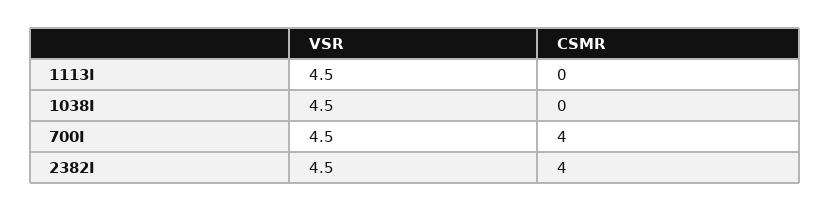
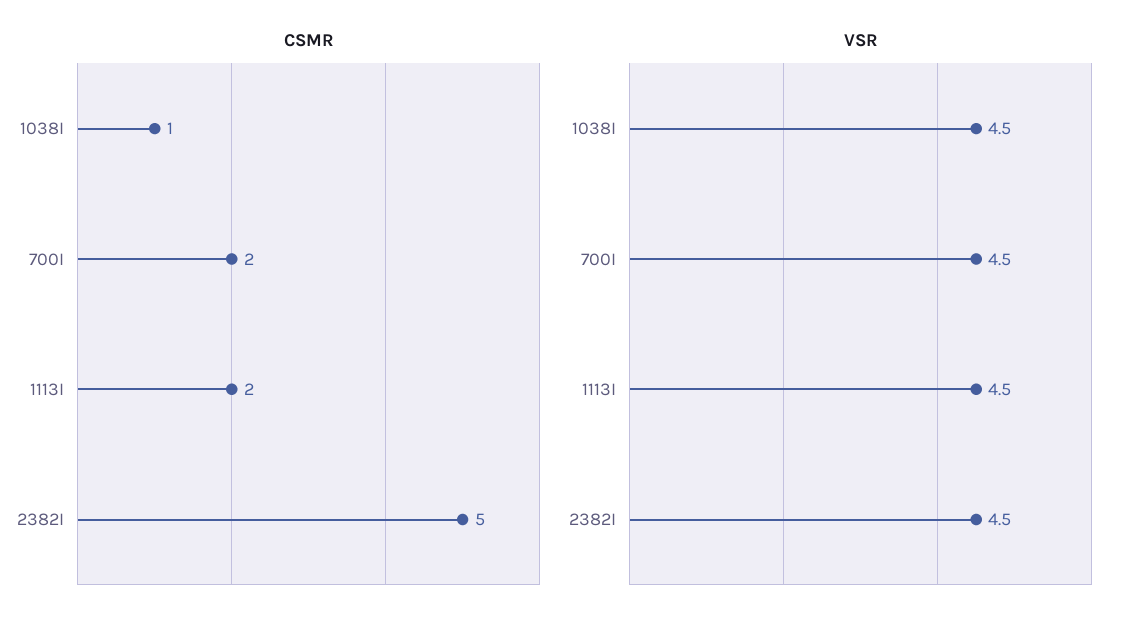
CSMR, 1113I: 0 -> 2
CSMR, 1038I: 0 -> 1
CSMR, 700I: 4 -> 2
CSMR, 2382I: 4 -> 5

